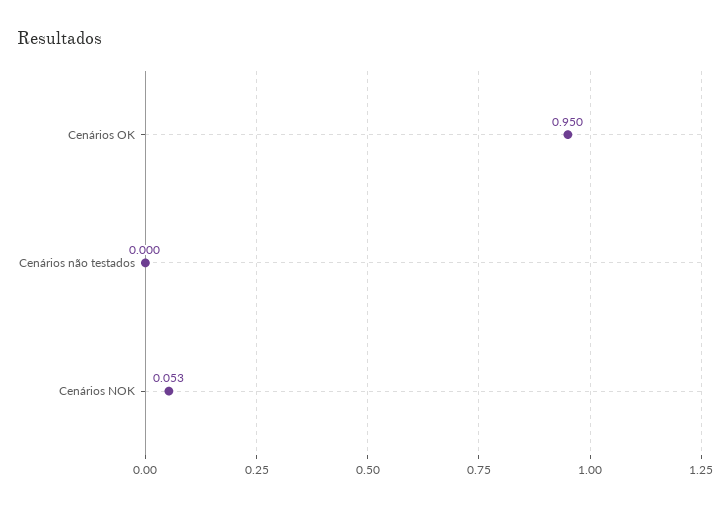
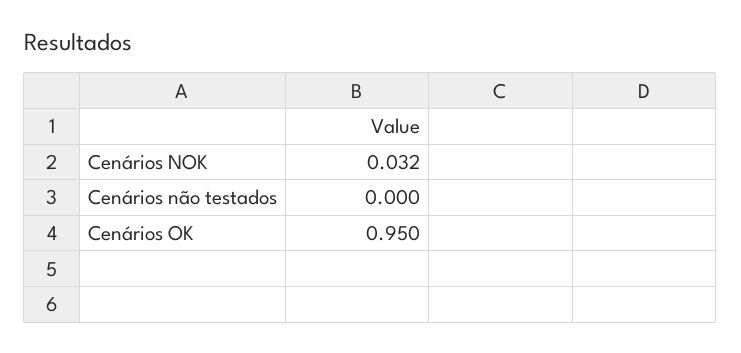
Cenários NOK: 0.053 -> 0.032

